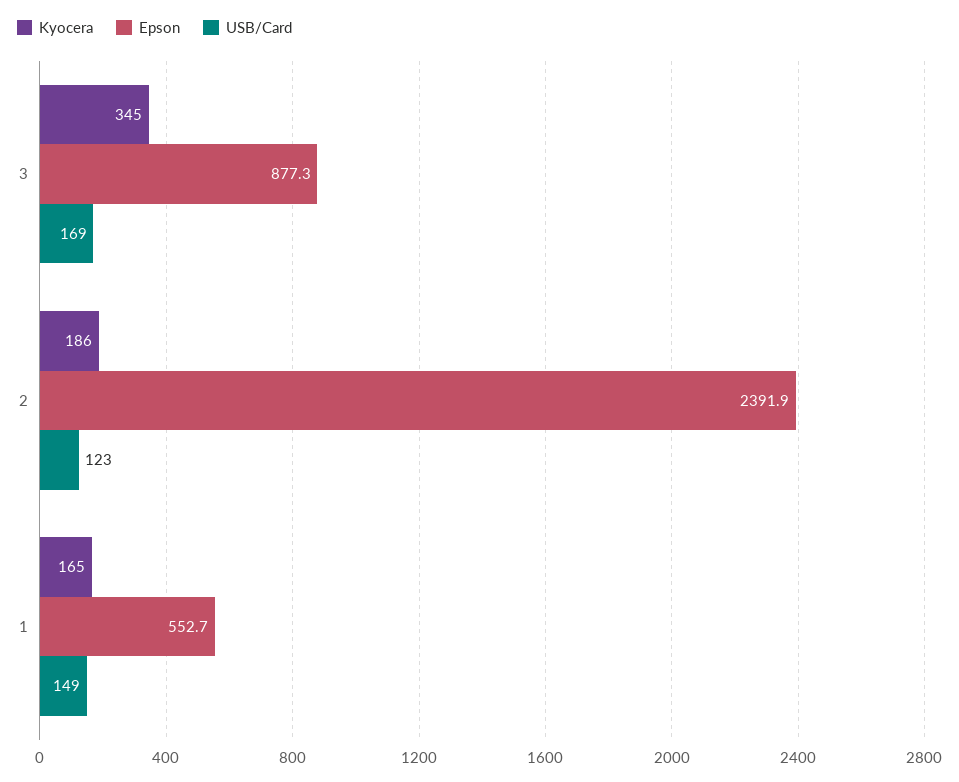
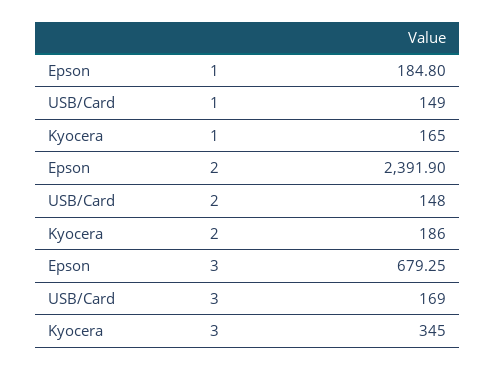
Epson, 3: 877.3 -> 679.25
USB/Card, 2: 123 -> 148
Epson, 1: 552.7 -> 184.8

